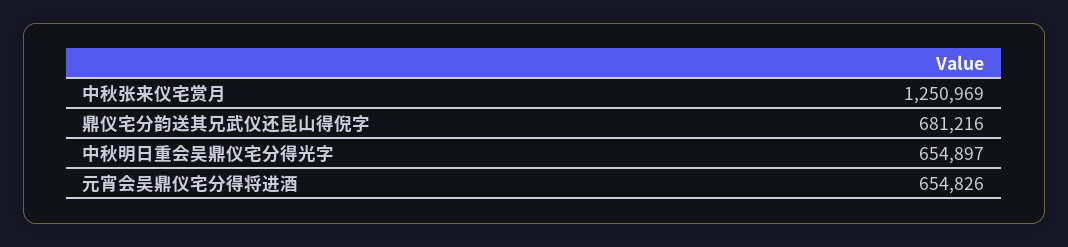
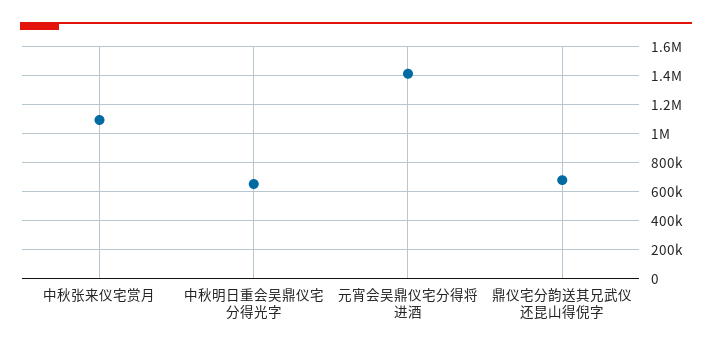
中秋张来仪宅赏月: 1250969 -> 1100000
元宵会吴鼎仪宅分得将进酒: 654826 -> 1400000

